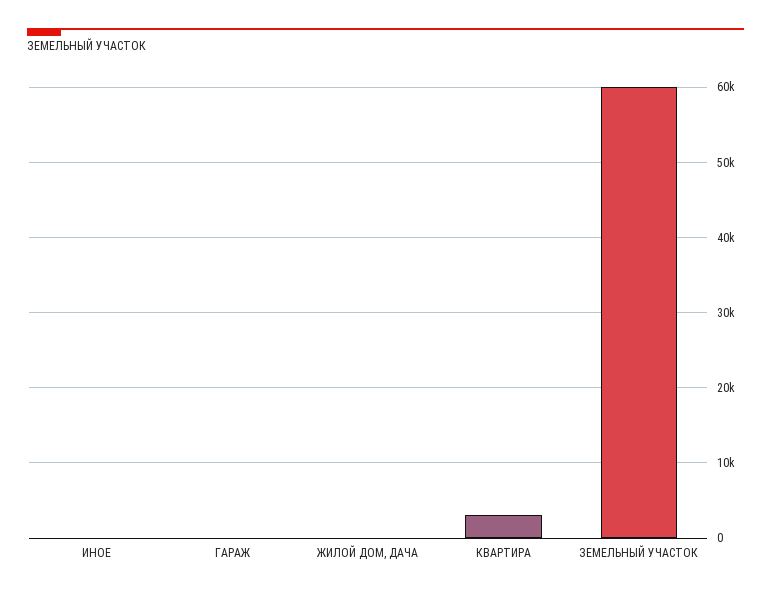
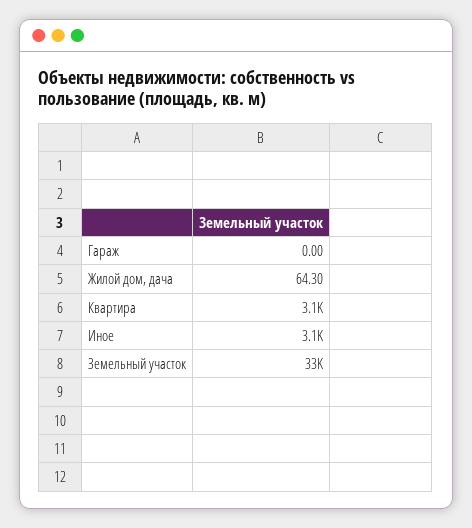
ИНОЕ: 0 -> 3100
ЗЕМЕЛЬНЫЙ УЧАСТОК: 60000 -> 33000

